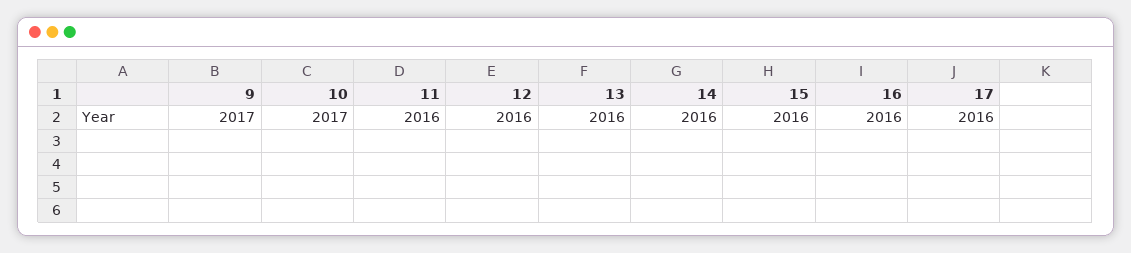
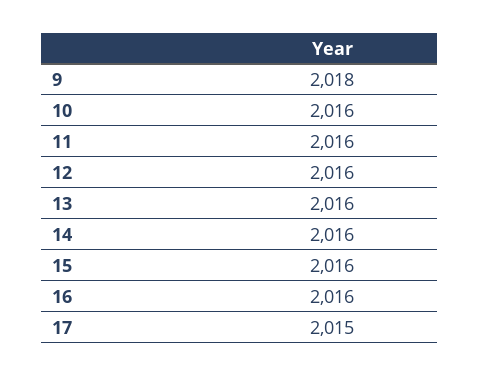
9: 2017 -> 2018
10: 2017 -> 2016
17: 2016 -> 2015

